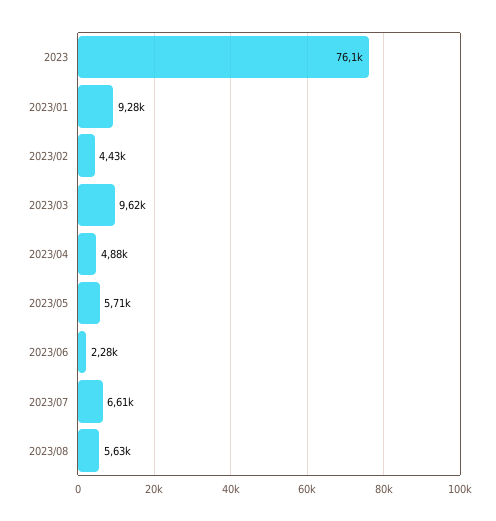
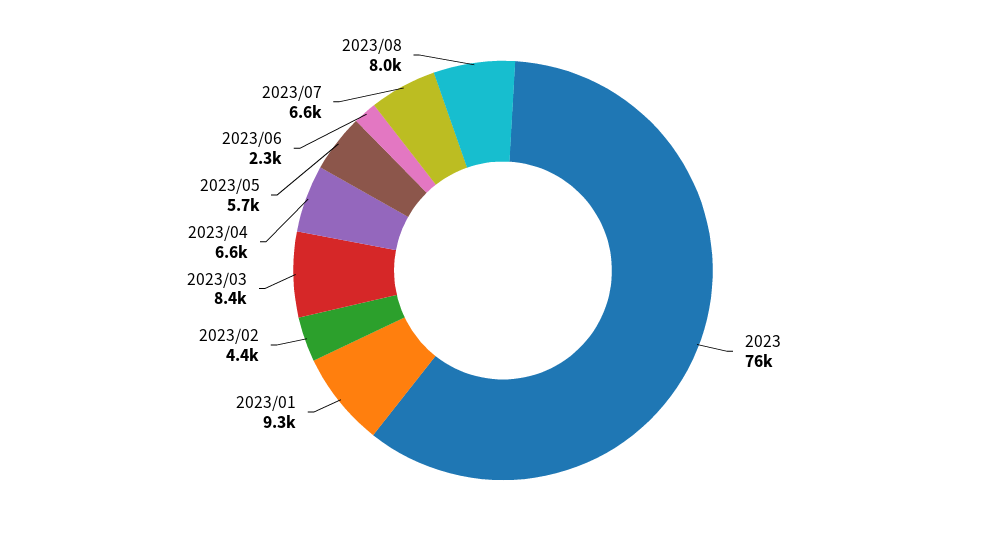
2023/03: 9620 -> 8400
2023/04: 4880 -> 6600
2023/08: 5630 -> 8000

